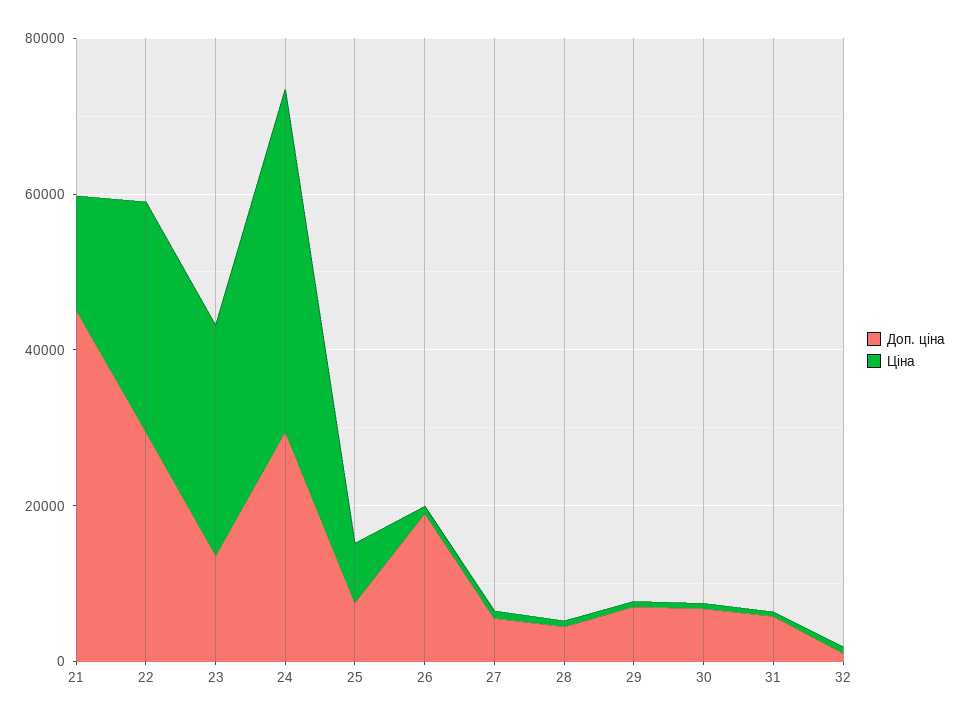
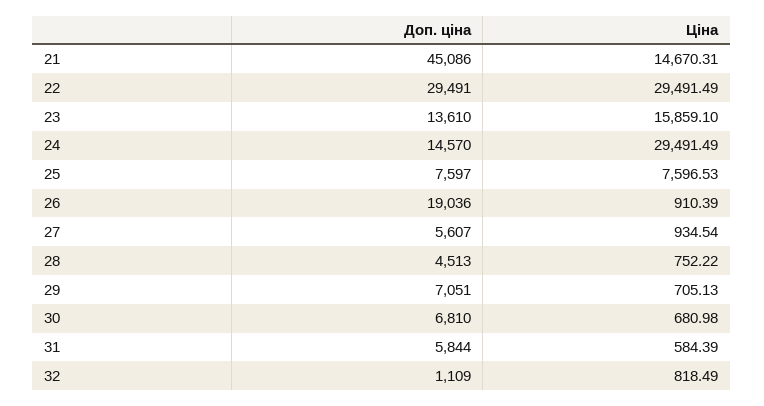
Ціна, 23: 30000 -> 15859.1
Доп. ціна, 24: 30000 -> 14570
Ціна, 24: 45000 -> 29491.49

